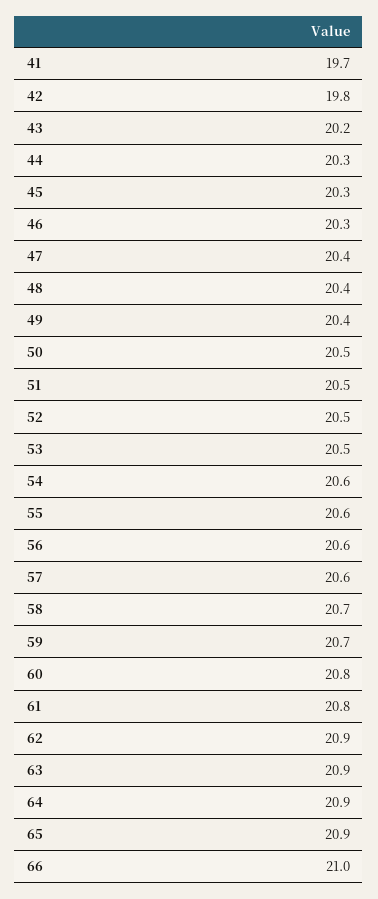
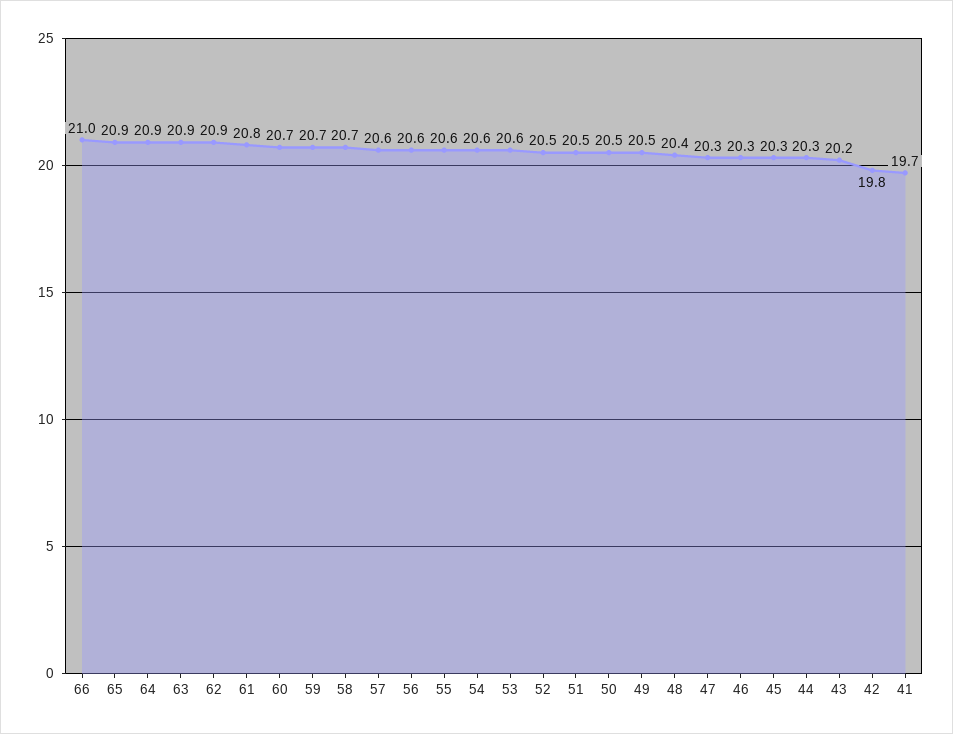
47: 20.4 -> 20.3
49: 20.4 -> 20.5
53: 20.5 -> 20.6
60: 20.8 -> 20.7

